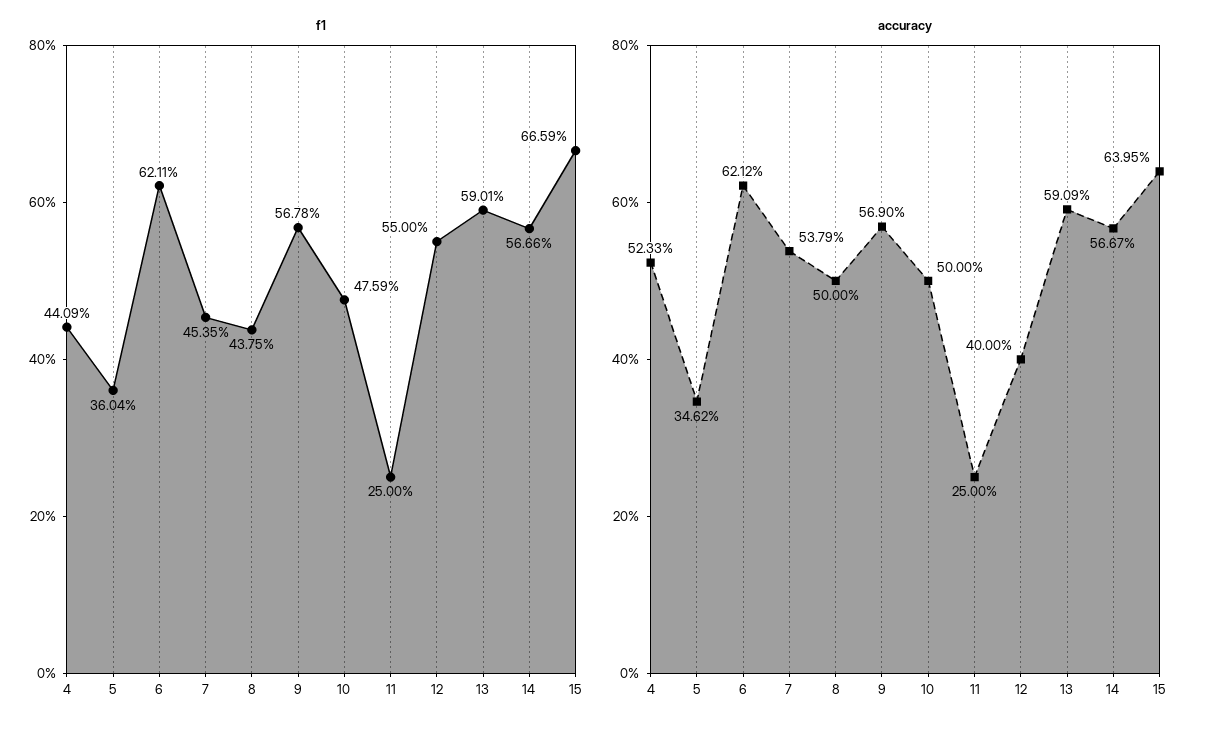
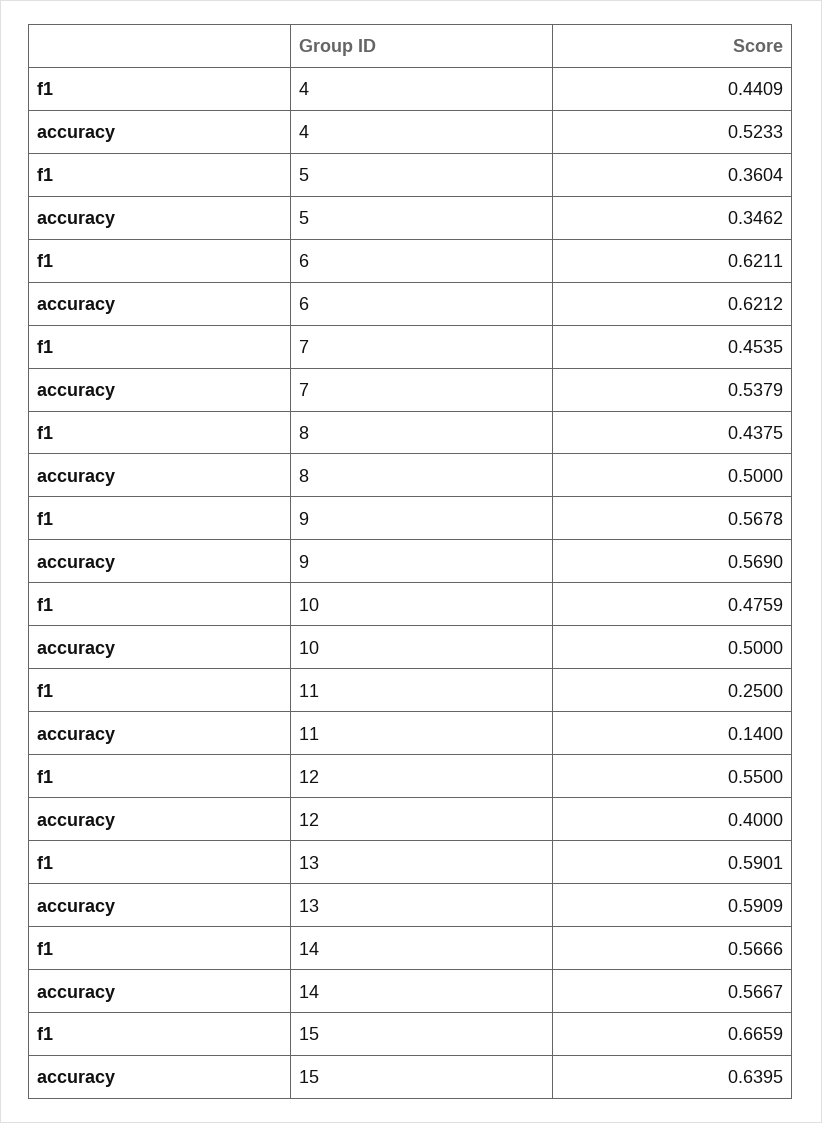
accuracy, 11: 0.25 -> 0.14

